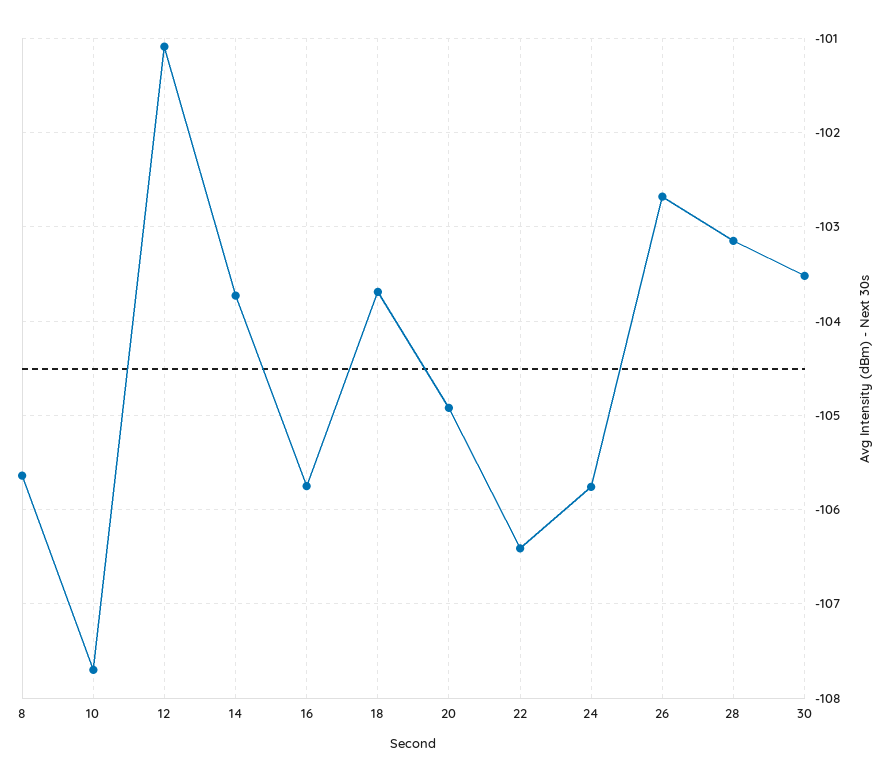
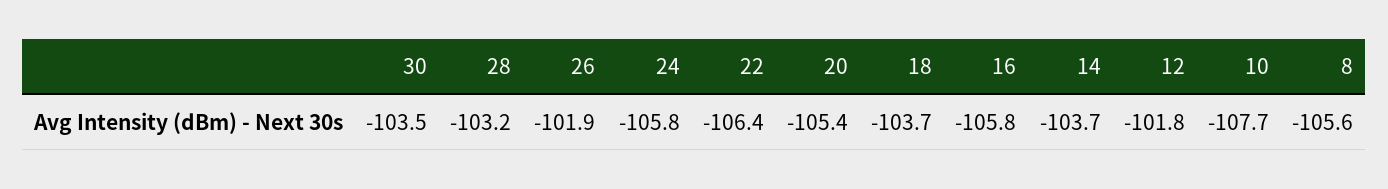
12: -101.1 -> -101.8
20: -104.9 -> -105.4
26: -102.7 -> -101.9

